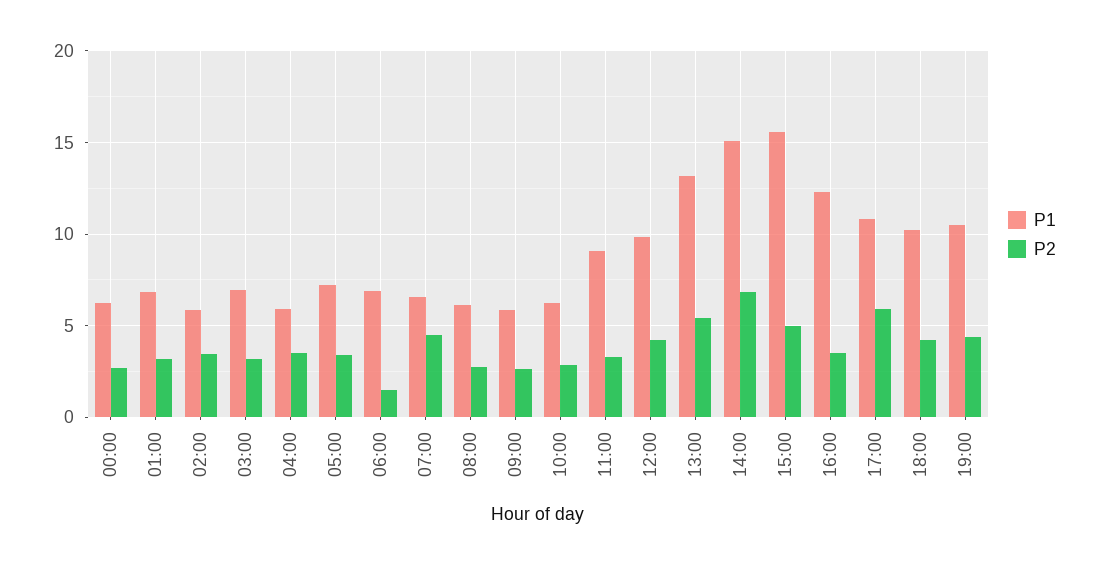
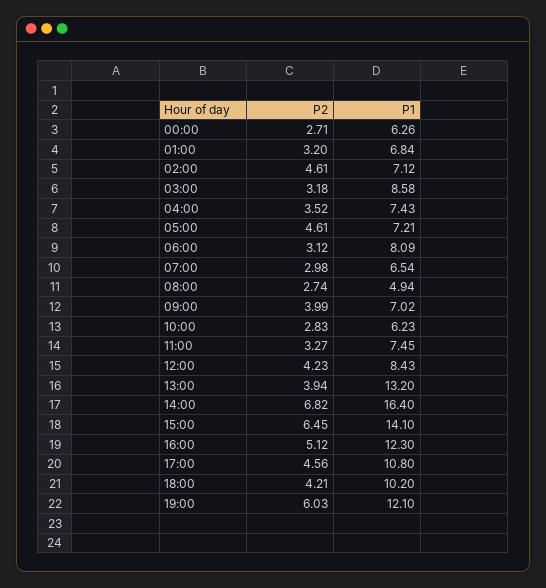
P1, 02:00: 6 -> 7.12
P2, 02:00: 3.5 -> 4.61
P1, 03:00: 7 -> 8.58
P1, 04:00: 6 -> 7.43
P2, 05:00: 3.5 -> 4.61
P1, 06:00: 7 -> 8.09
P2, 06:00: 1.5 -> 3.12
P2, 07:00: 4.5 -> 2.98
P1, 08:00: 6 -> 4.94
P1, 09:00: 6 -> 7.02
P2, 09:00: 2.5 -> 3.99
P1, 11:00: 9 -> 7.45
P1, 12:00: 10 -> 8.43
P2, 13:00: 5.5 -> 3.94
P1, 14:00: 15 -> 16.4
P1, 15:00: 15.5 -> 14.1
P2, 15:00: 5 -> 6.45
P2, 16:00: 3.5 -> 5.12
P2, 17:00: 6 -> 4.56
P1, 19:00: 10.5 -> 12.1
P2, 19:00: 4.5 -> 6.03

